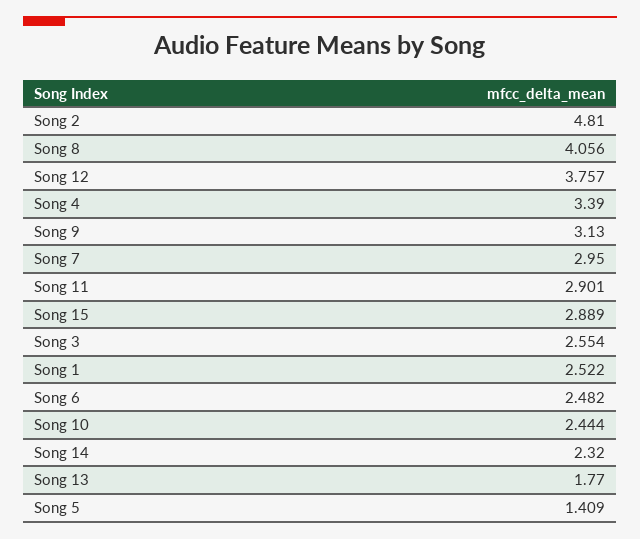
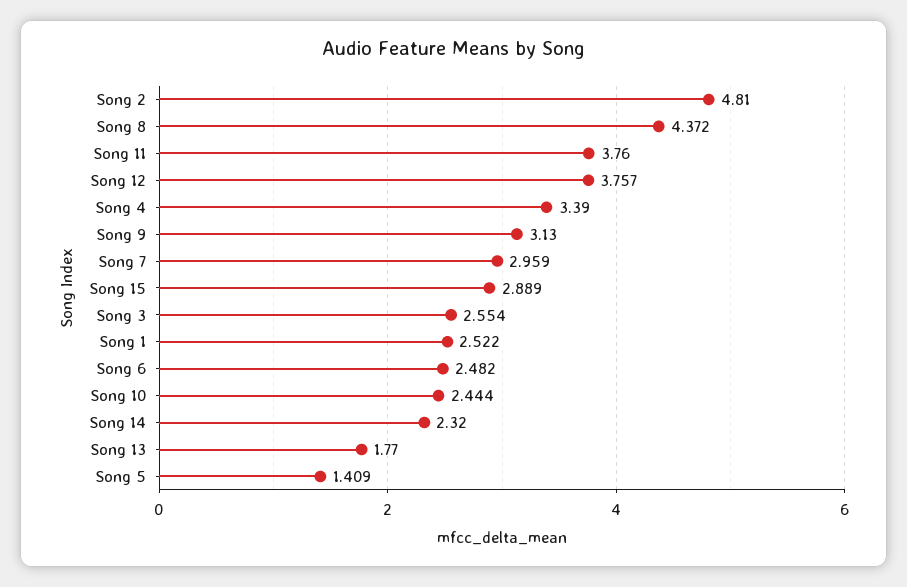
Song 8: 4.056 -> 4.372
Song 7: 2.95 -> 2.959
Song 11: 2.901 -> 3.76

